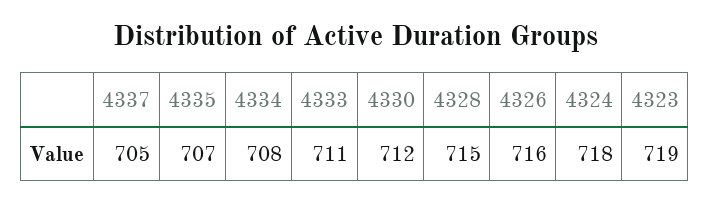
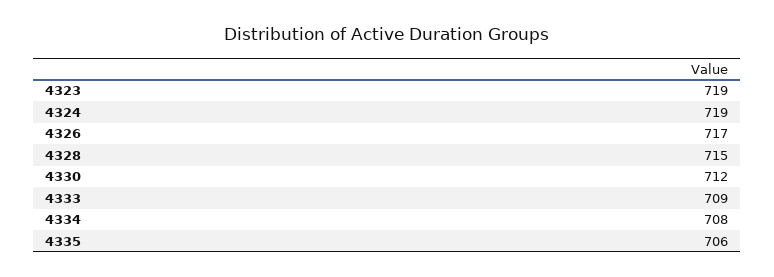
4337: 705 -> none
4335: 707 -> 706
4333: 711 -> 709
4326: 716 -> 717
4324: 718 -> 719

